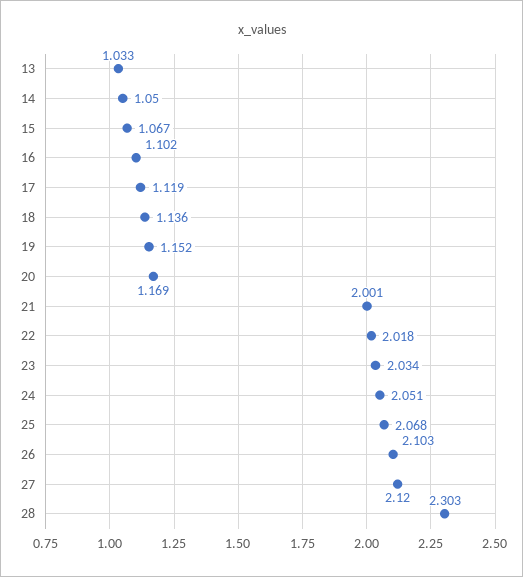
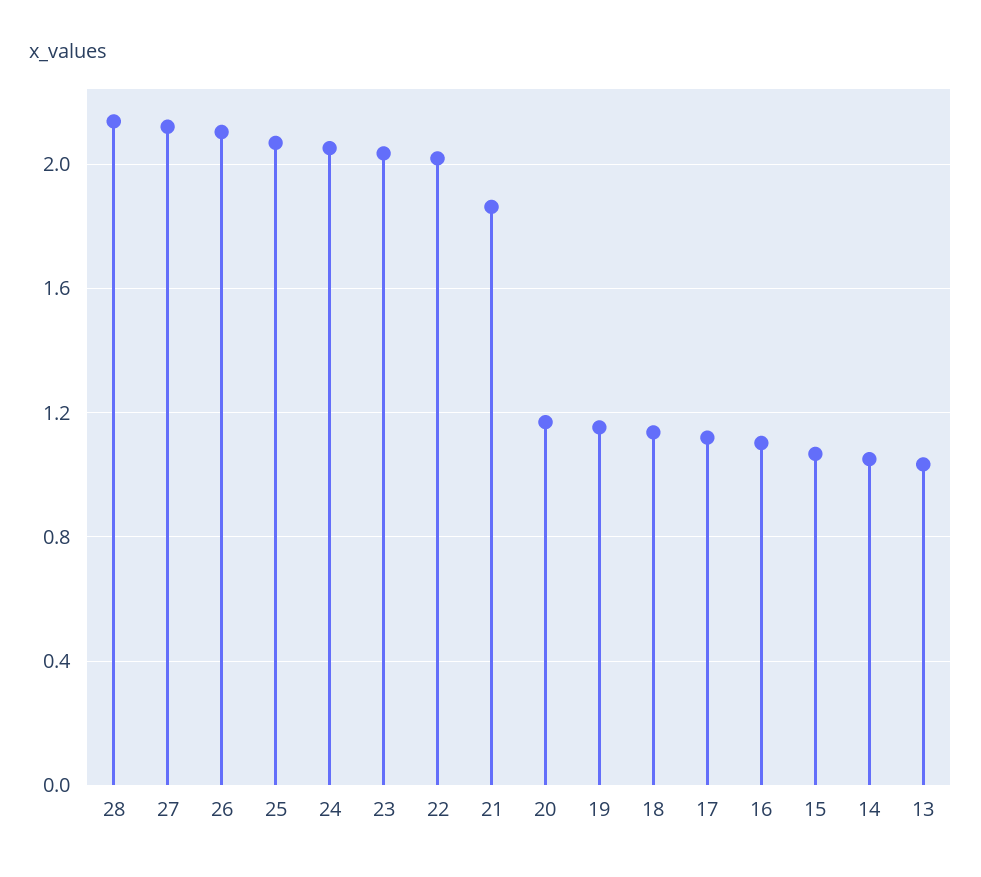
21: 2.001 -> 1.85
28: 2.303 -> 2.15

